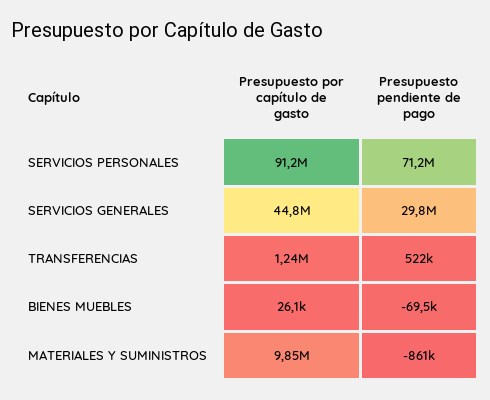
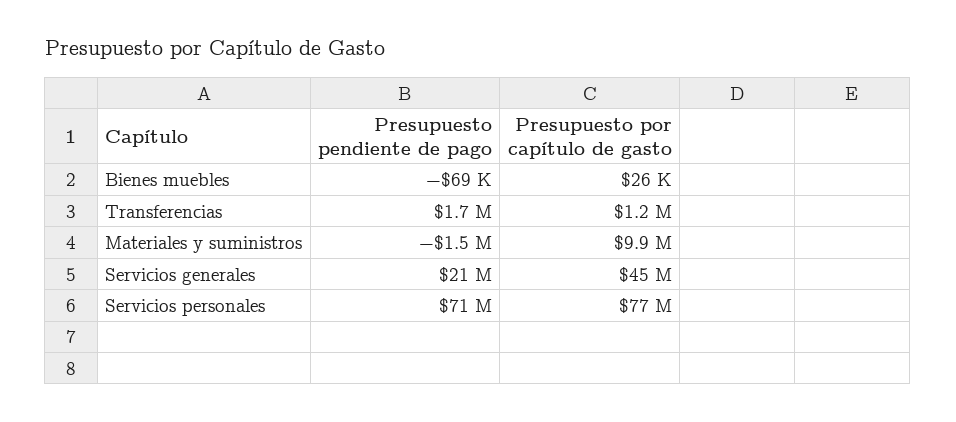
Presupuesto por capítulo de gasto, SERVICIOS PERSONALES: 91200000 -> 77000000
Presupuesto pendiente de pago, SERVICIOS GENERALES: 29800000 -> 21000000
Presupuesto pendiente de pago, TRANSFERENCIAS: 522000 -> 1700000
Presupuesto pendiente de pago, MATERIALES Y SUMINISTROS: -861000 -> -1500000

